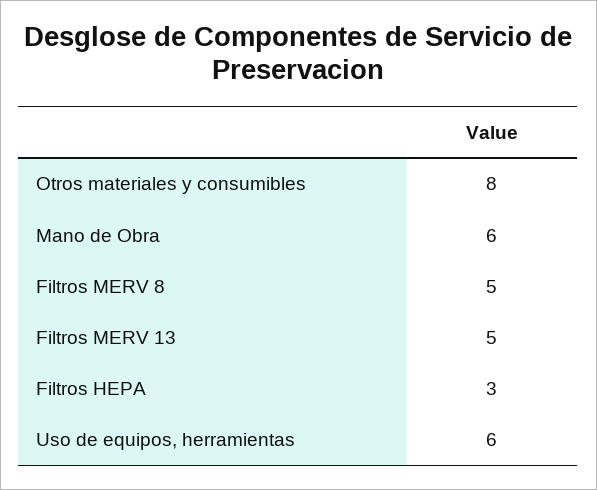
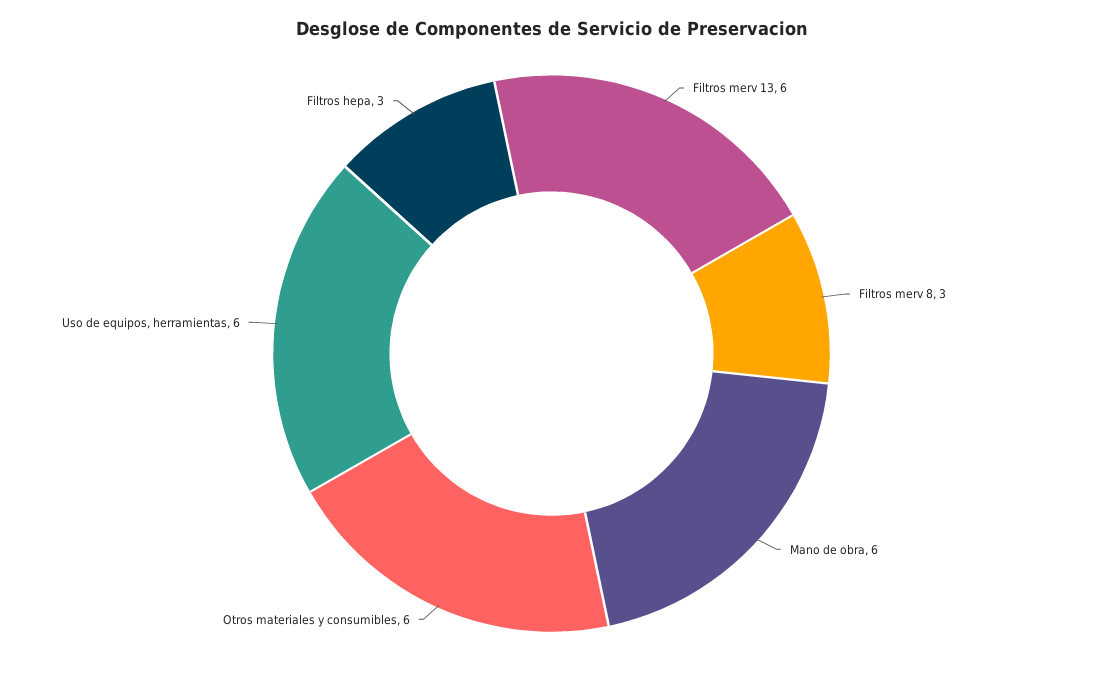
Otros materiales y consumibles: 8 -> 6
Filtros MERV 8: 5 -> 3
Filtros MERV 13: 5 -> 6

